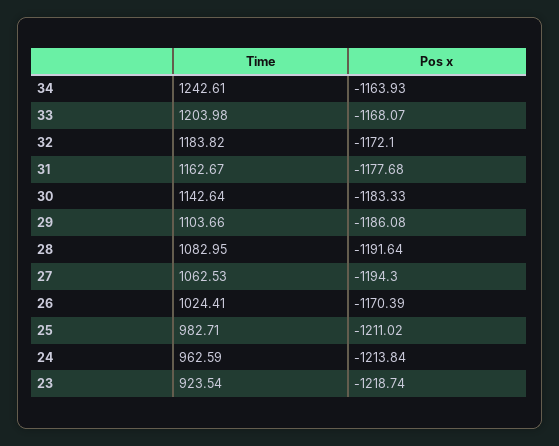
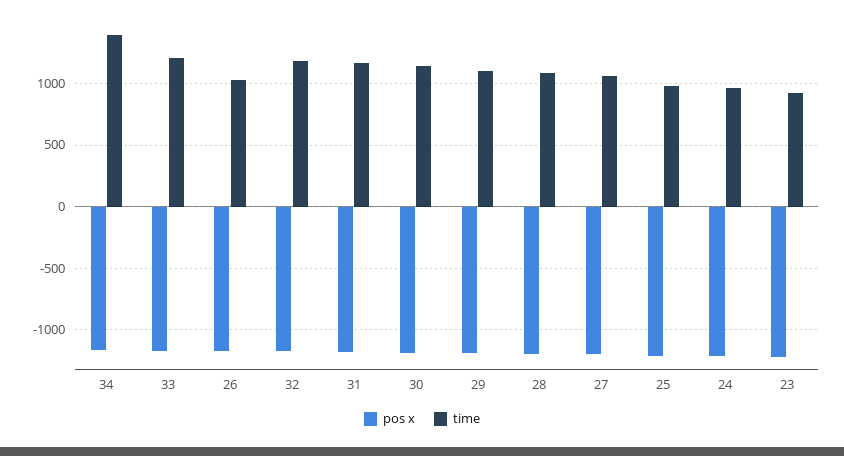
Time, 34: 1242.61 -> 1400

